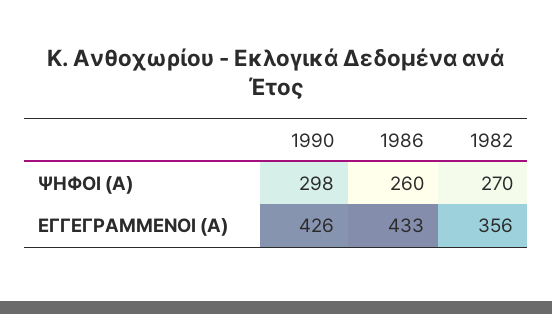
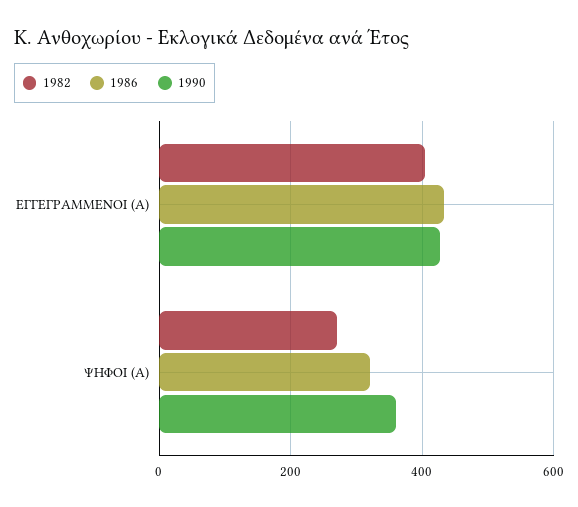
1990, ΨΗΦΟΙ (Α): 298 -> 360
1986, ΨΗΦΟΙ (Α): 260 -> 320
1982, ΕΓΓΕΓΡΑΜΜΕΝΟΙ (Α): 356 -> 400

